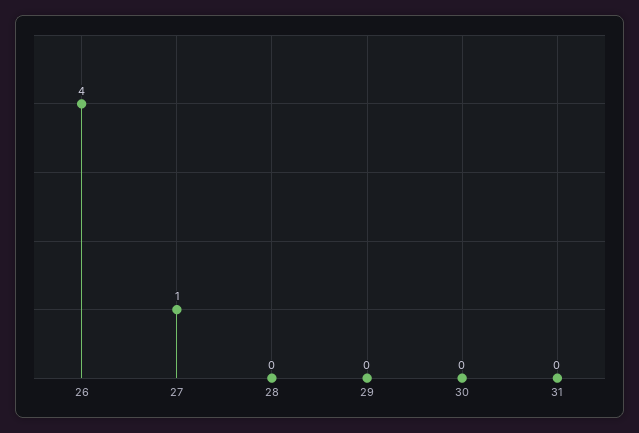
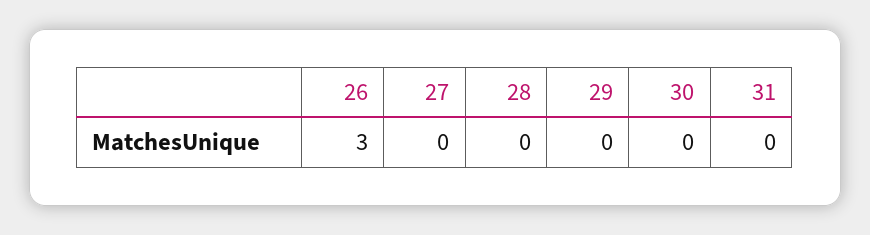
26: 4 -> 3
27: 1 -> 0

